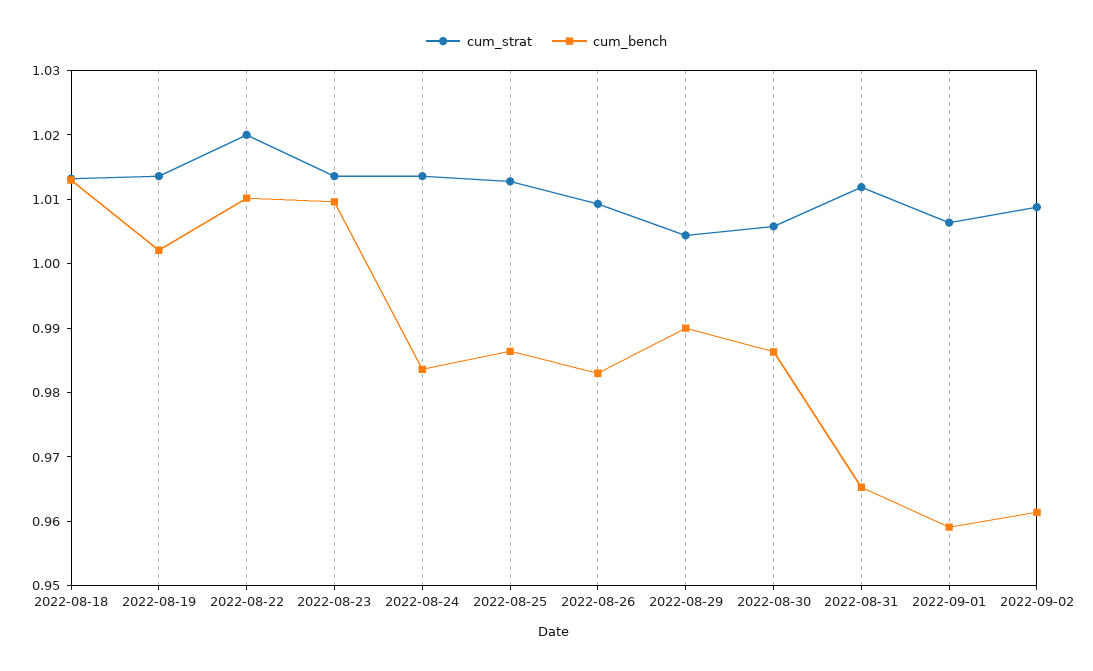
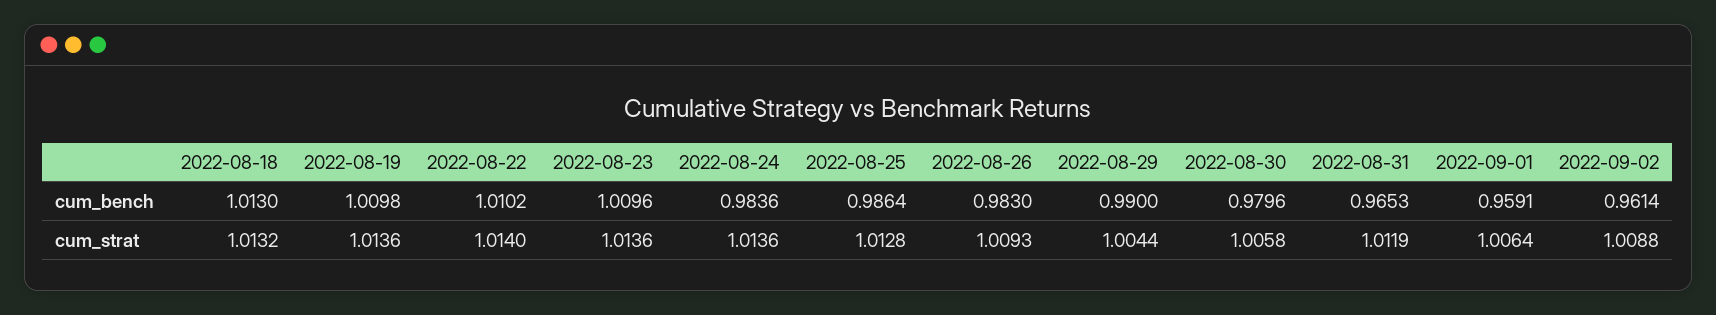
cum_bench, 2022-08-19: 1.002 -> 1.0098
cum_strat, 2022-08-22: 1.02 -> 1.014
cum_bench, 2022-08-30: 0.986 -> 0.9796

